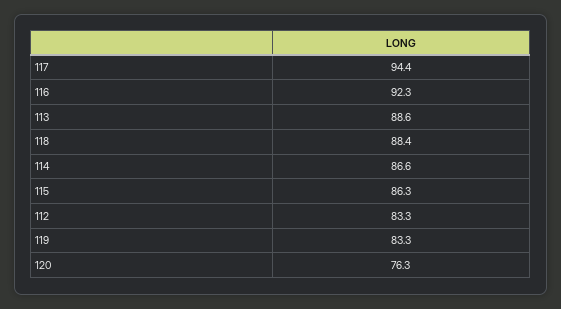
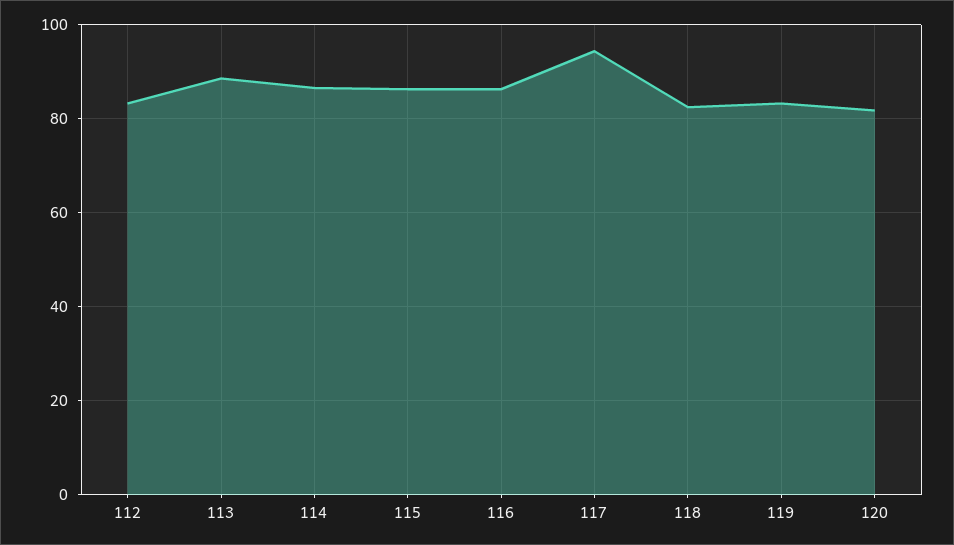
116: 92.3 -> 86
118: 88.4 -> 82
120: 76.3 -> 82

